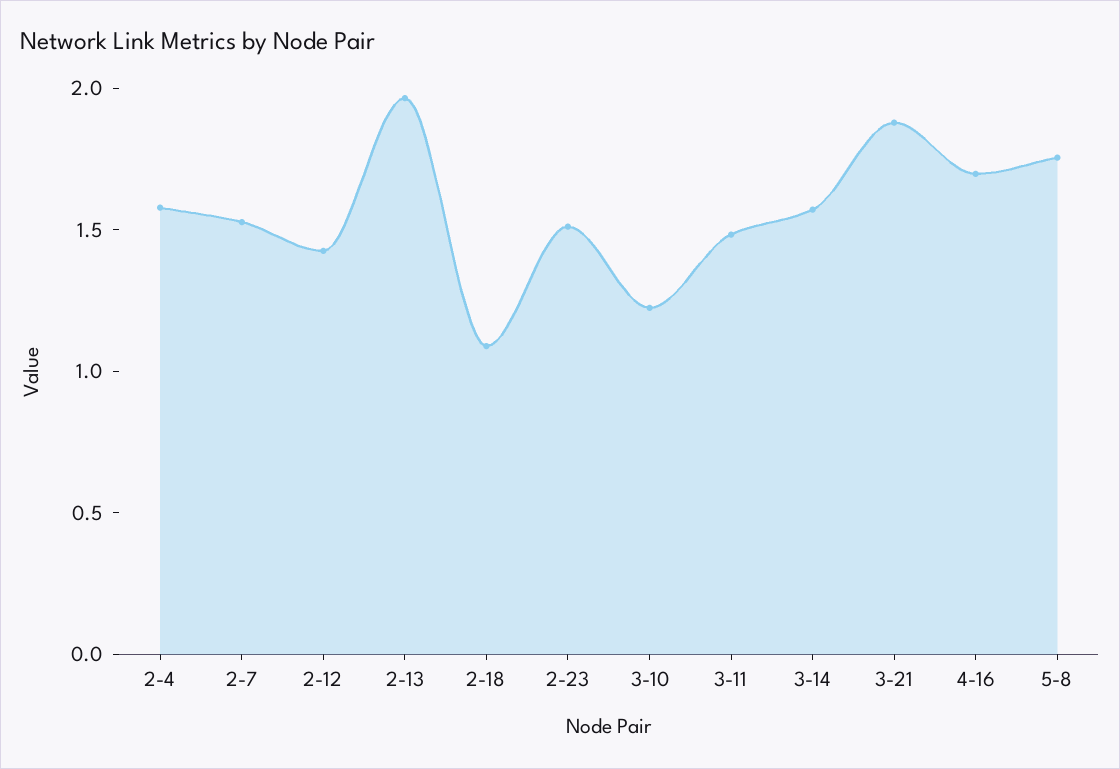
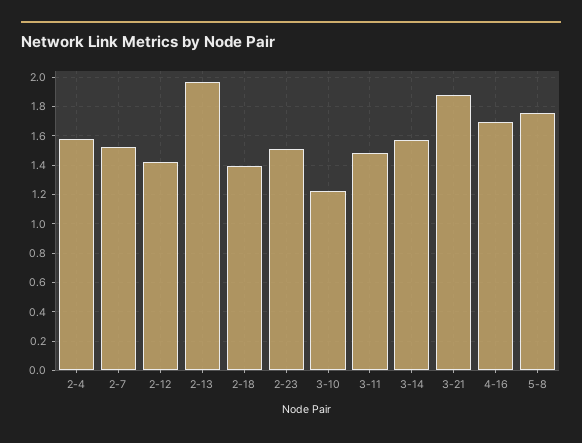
2-18: 1.1 -> 1.4

